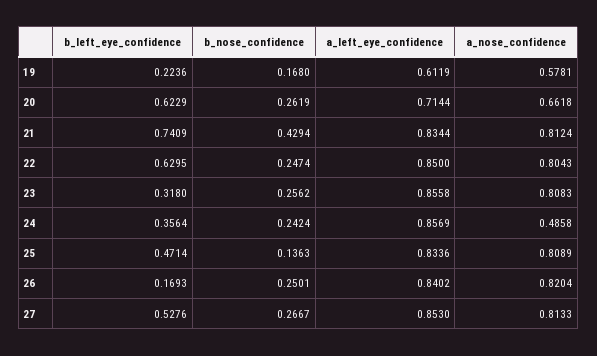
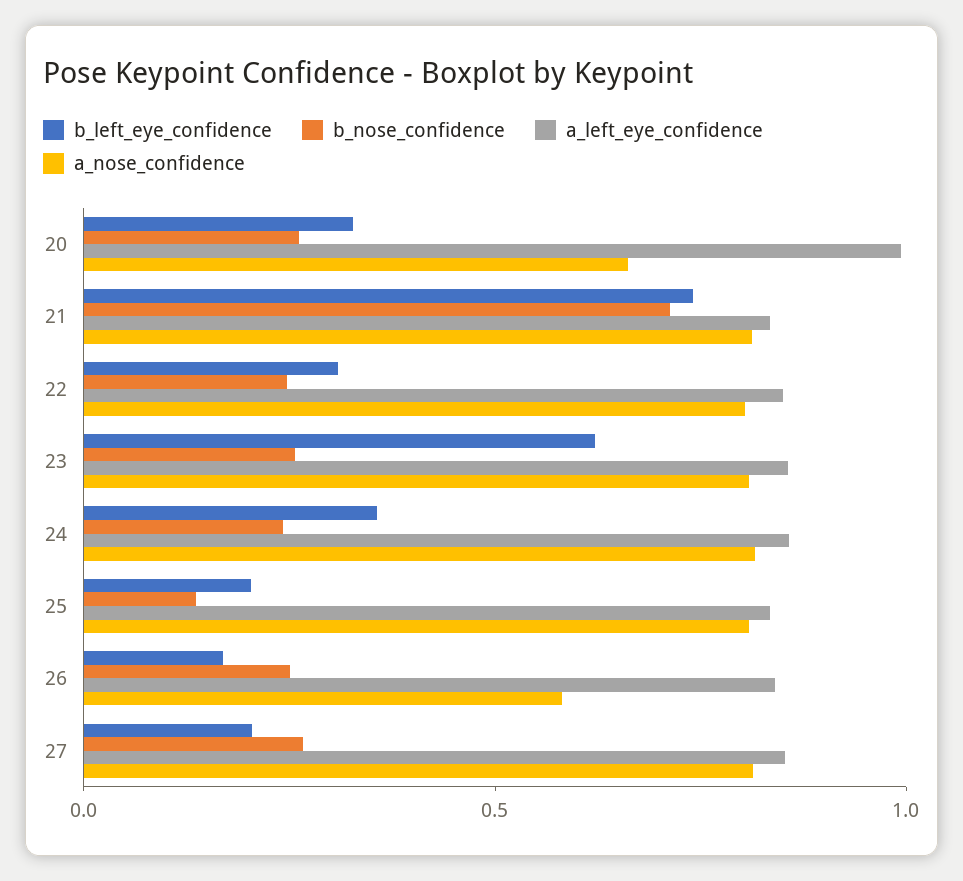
b_left_eye_confidence, 19: 0.2236 -> none
b_nose_confidence, 19: 0.168 -> none
a_left_eye_confidence, 19: 0.6119 -> none
a_nose_confidence, 19: 0.5781 -> none
b_left_eye_confidence, 20: 0.6229 -> 0.3
a_left_eye_confidence, 20: 0.7144 -> 1
b_nose_confidence, 21: 0.4294 -> 0.7
b_left_eye_confidence, 22: 0.6295 -> 0.3
b_left_eye_confidence, 23: 0.318 -> 0.6
a_nose_confidence, 24: 0.4858 -> 0.8
b_left_eye_confidence, 25: 0.4714 -> 0.2
a_nose_confidence, 26: 0.8204 -> 0.6
b_left_eye_confidence, 27: 0.5276 -> 0.2

